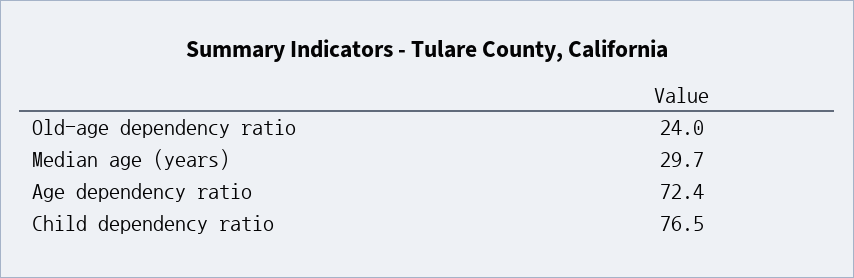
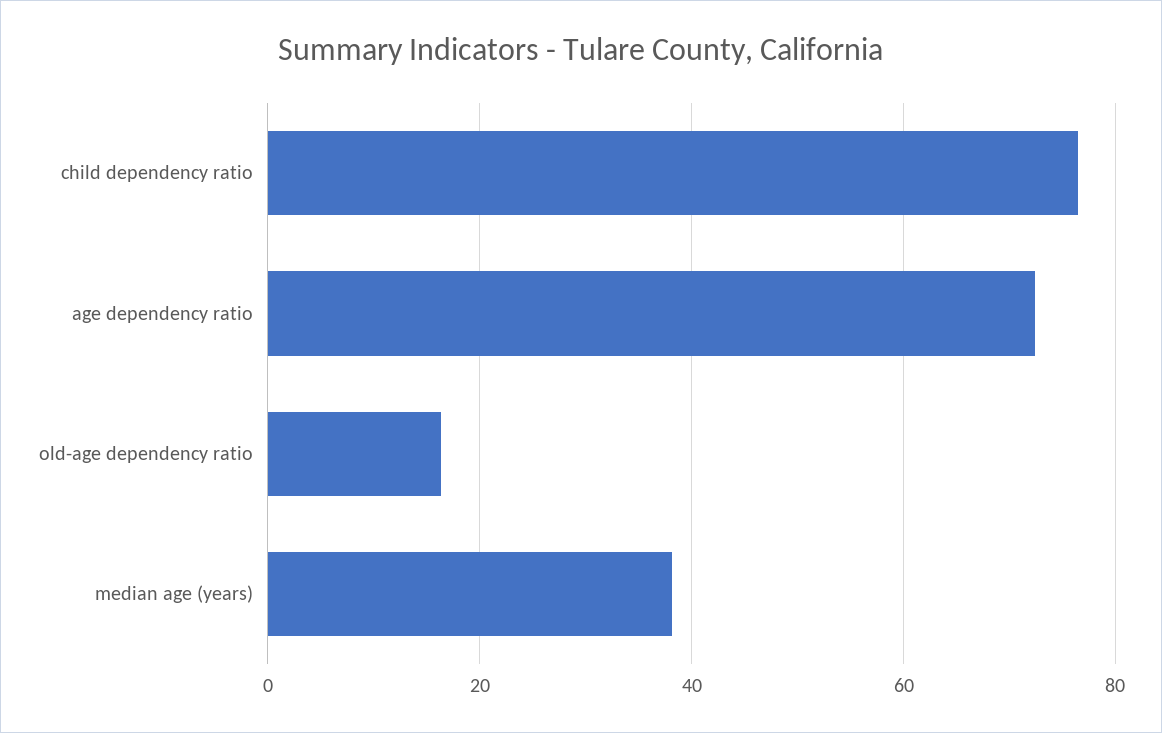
Old-age dependency ratio: 24 -> 16
Median age (years): 29.7 -> 38

